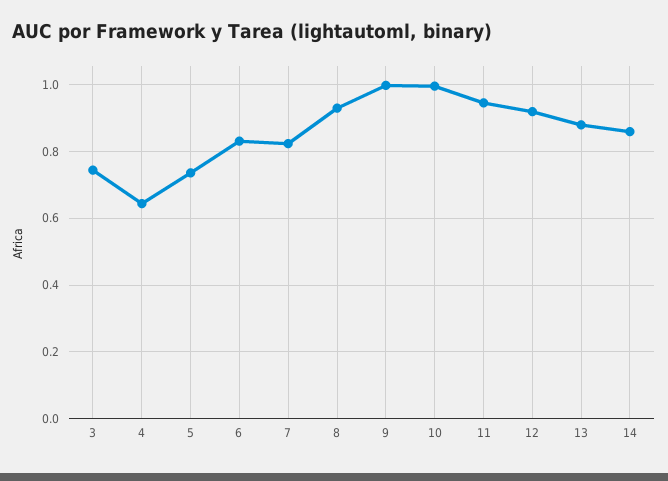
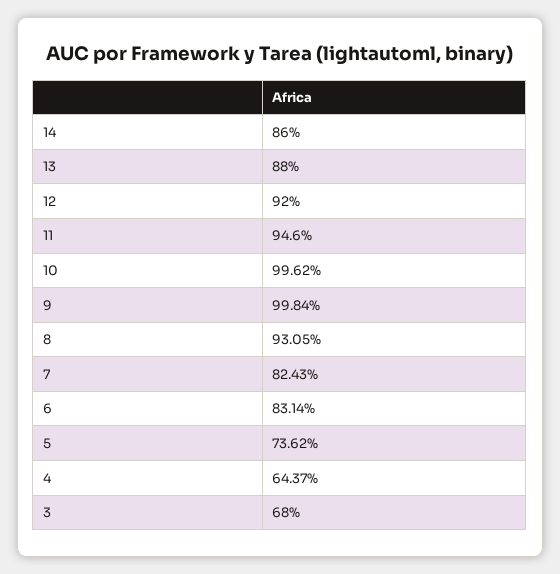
3: 0.74 -> 0.68

